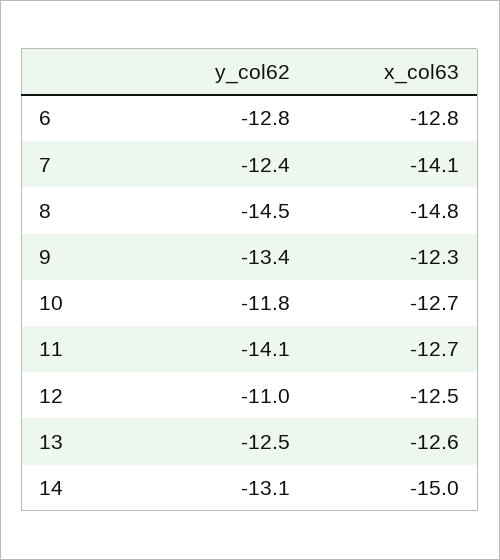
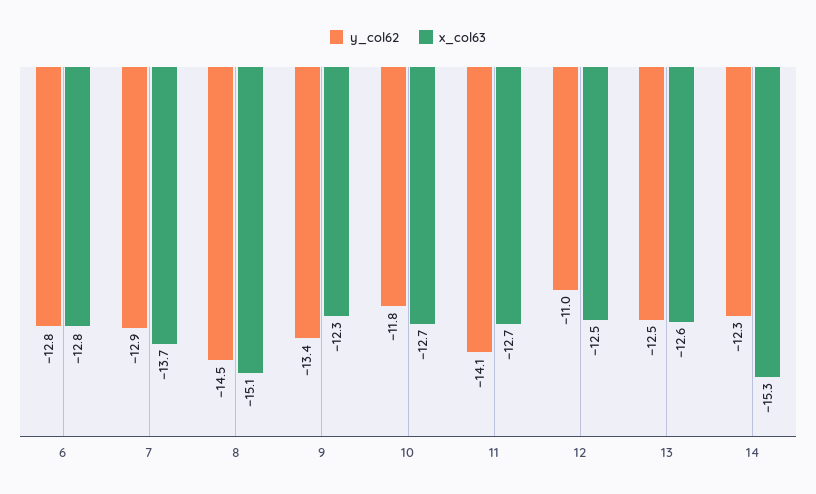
y_col62, 7: -12.4 -> -12.9
x_col63, 7: -14.1 -> -13.7
x_col63, 8: -14.8 -> -15.1
y_col62, 14: -13.1 -> -12.3
x_col63, 14: -15 -> -15.3

